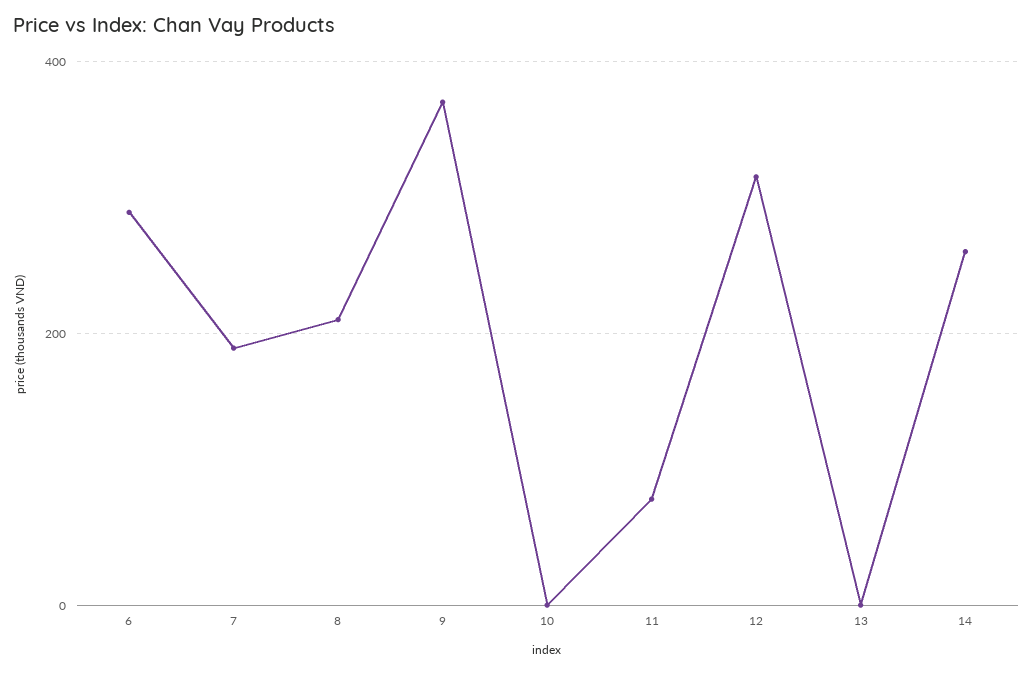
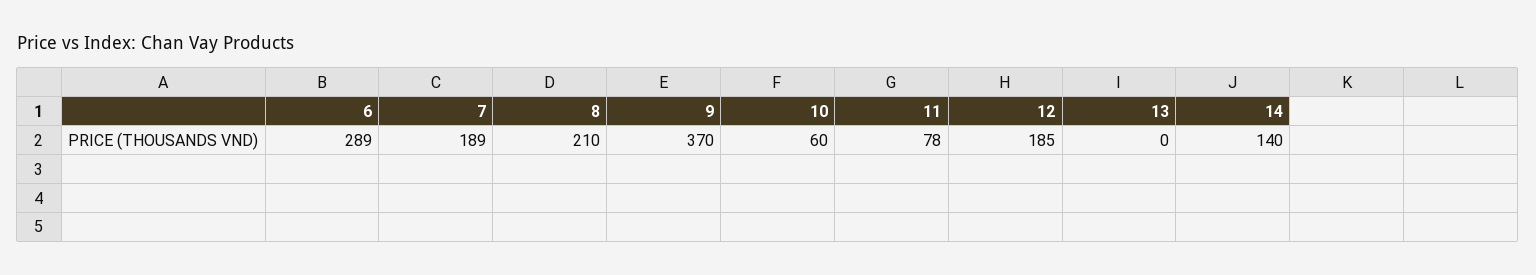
10: 0 -> 60
12: 320 -> 185
14: 260 -> 140

